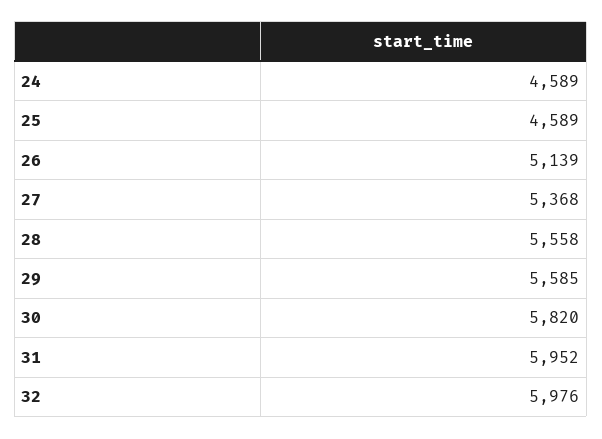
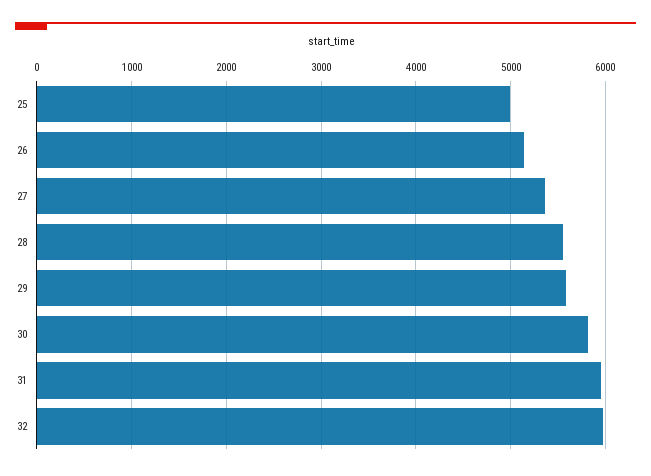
24: 4589 -> none
25: 4589 -> 5000

